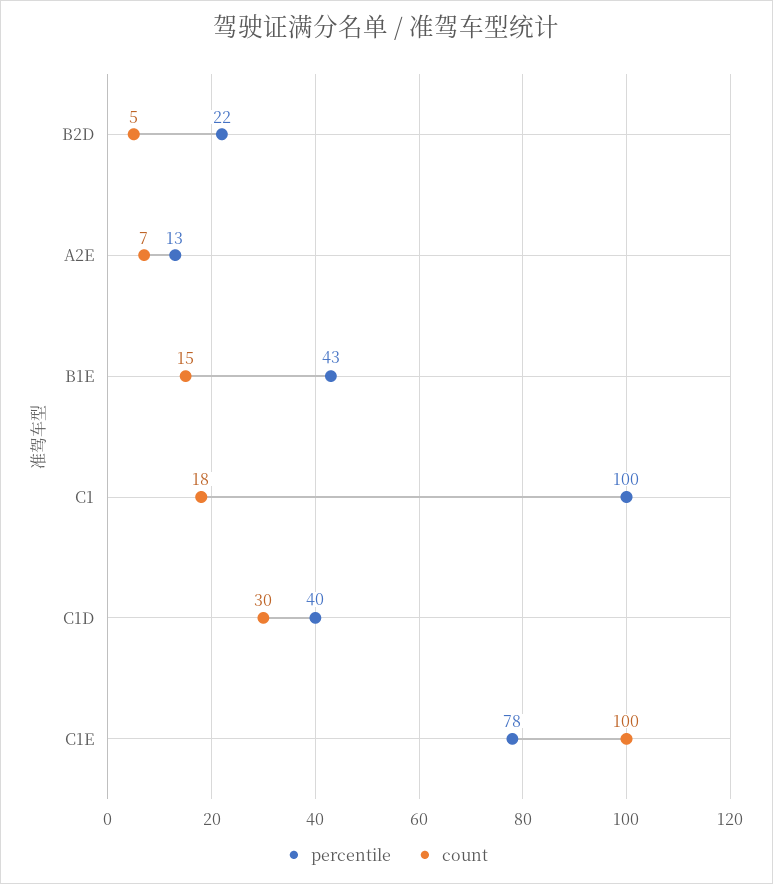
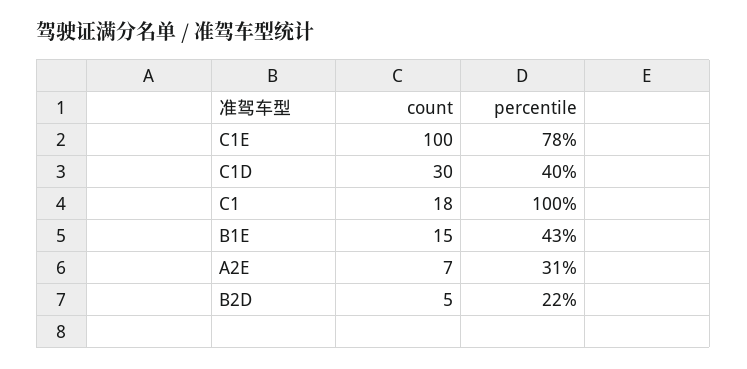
percentile, A2E: 13 -> 31

